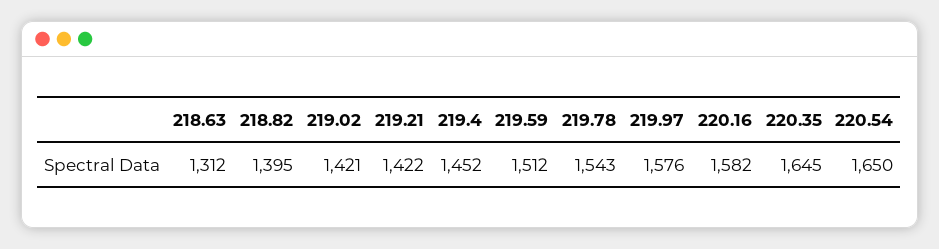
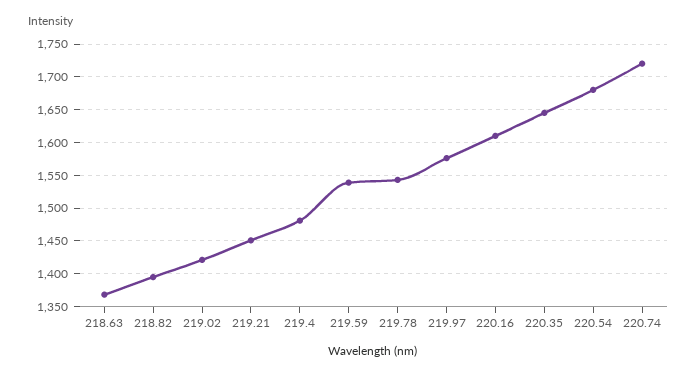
218.63: 1312 -> 1370
219.21: 1422 -> 1450
219.4: 1452 -> 1480
219.59: 1512 -> 1540
220.16: 1582 -> 1610
220.54: 1650 -> 1680
220.74: none -> 1720

